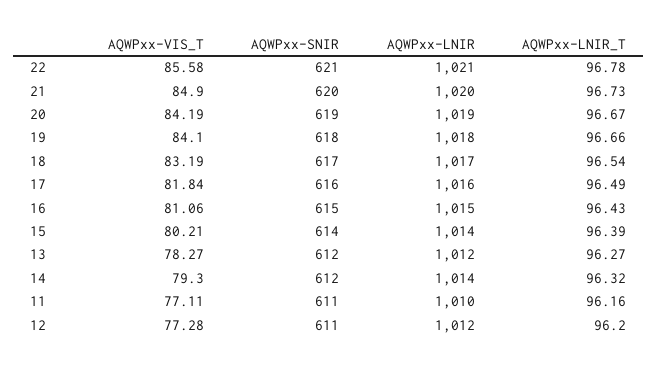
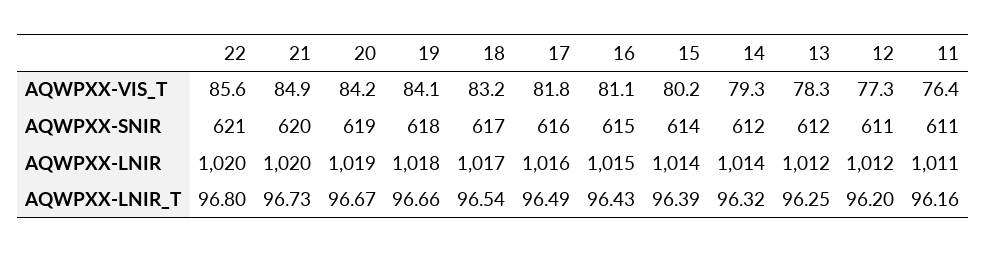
AQWPxx-LNIR, 22: 1021 -> 1020
AQWPxx-LNIR_T, 22: 96.78 -> 96.8
AQWPxx-LNIR_T, 13: 96.27 -> 96.25
AQWPxx-VIS_T, 11: 77.11 -> 76.4
AQWPxx-LNIR, 11: 1010 -> 1011

